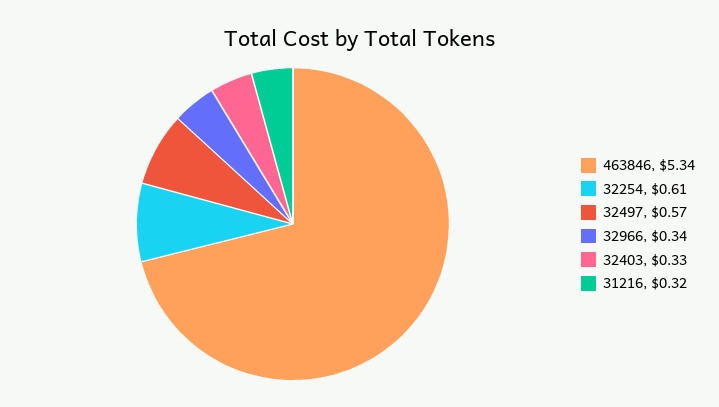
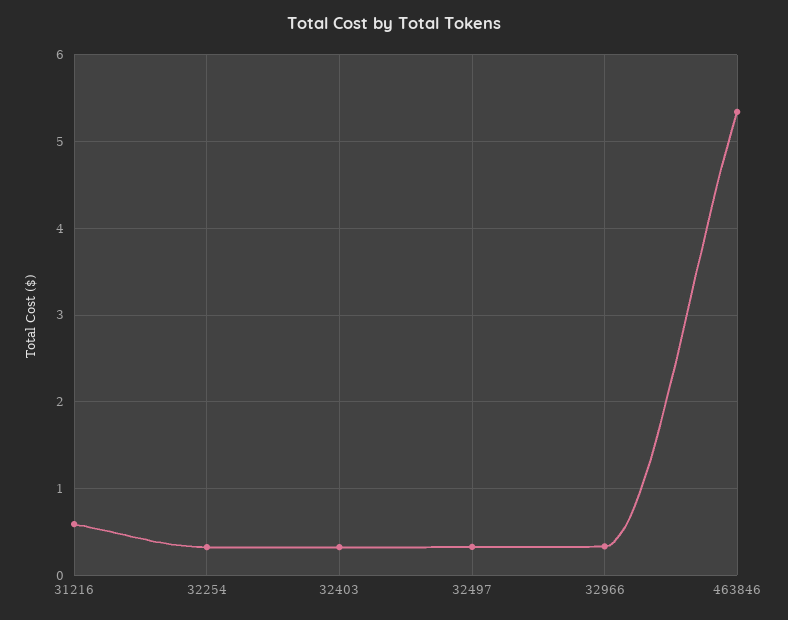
32254: 0.61 -> 0.3
32497: 0.57 -> 0.3
31216: 0.32 -> 0.6

